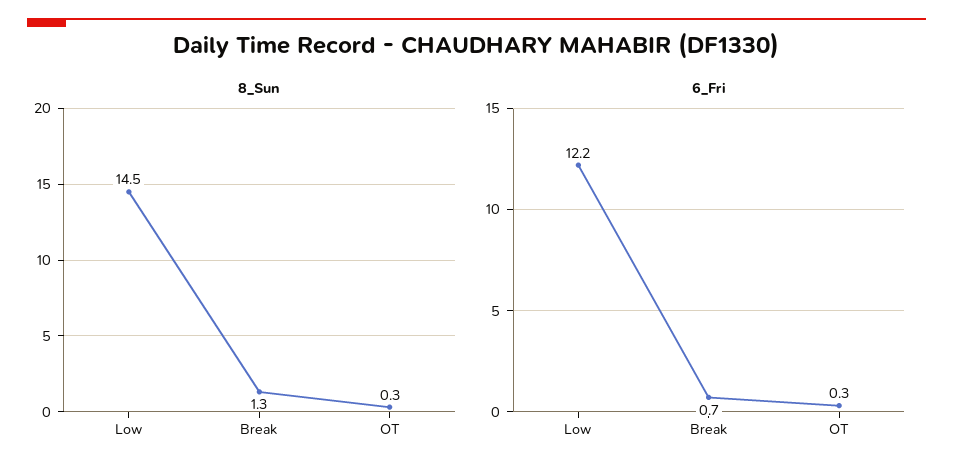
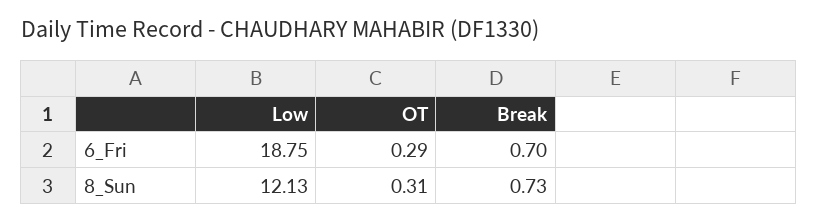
8_Sun, Low: 14.5 -> 12.13
8_Sun, Break: 1.3 -> 0.73
6_Fri, Low: 12.2 -> 18.75

